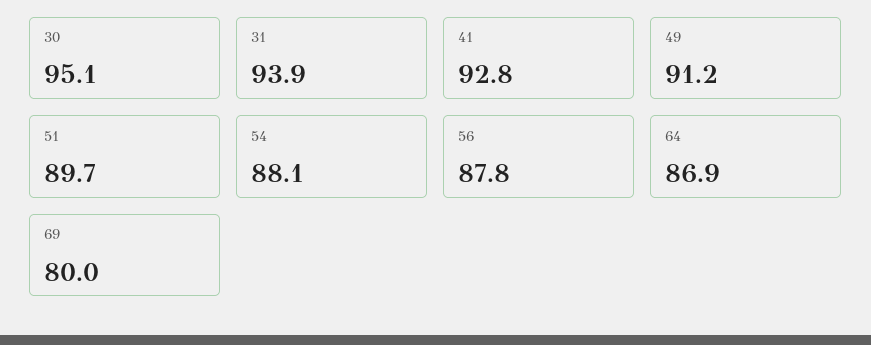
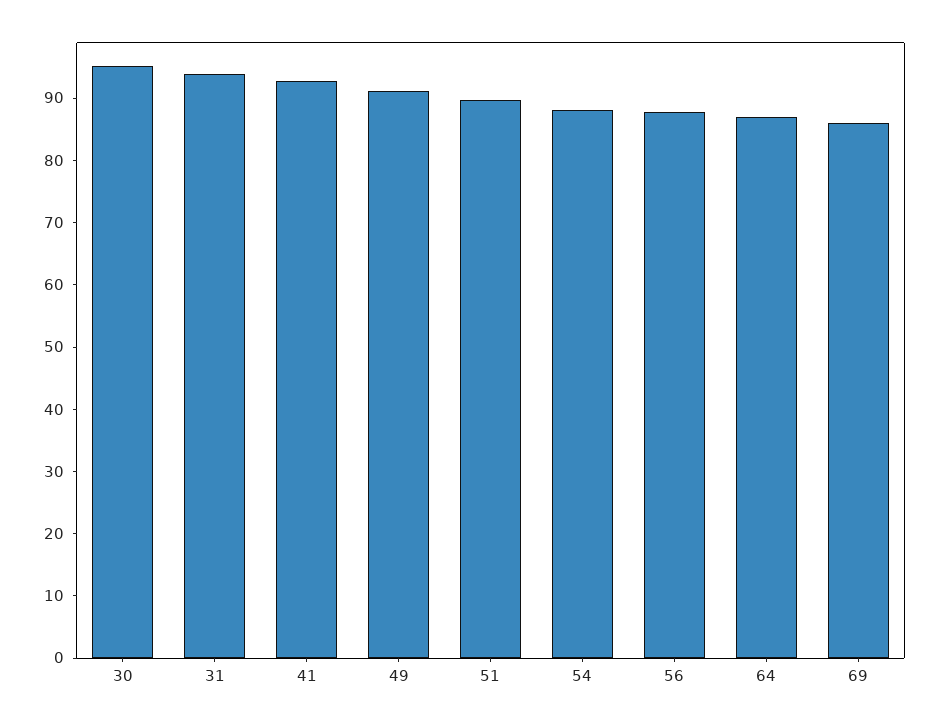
69: 80 -> 86

